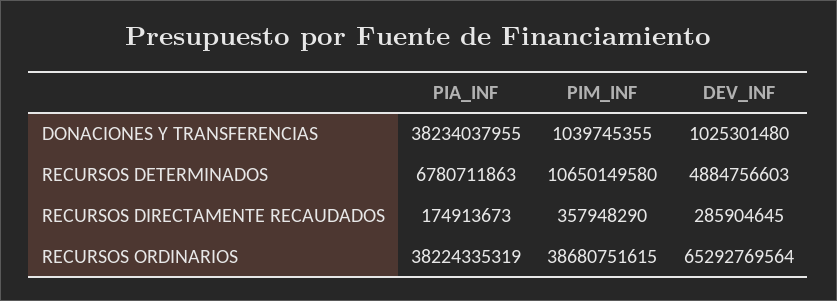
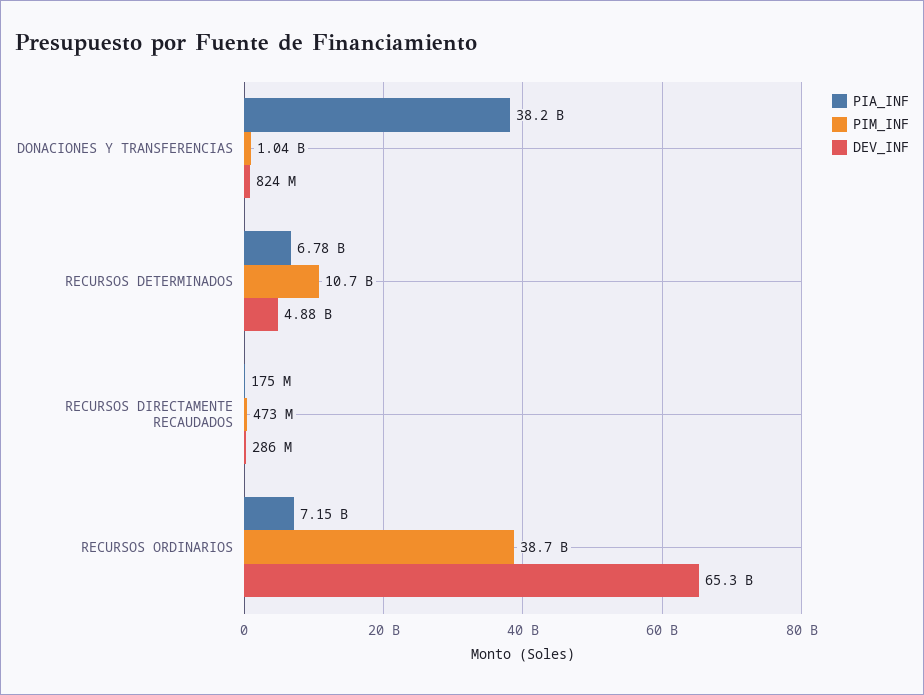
DEV_INF, DONACIONES Y TRANSFERENCIAS: 1025301480 -> 824000000
PIM_INF, RECURSOS DIRECTAMENTE RECAUDADOS: 357948290 -> 473000000
PIA_INF, RECURSOS ORDINARIOS: 38224335319 -> 7150000000

